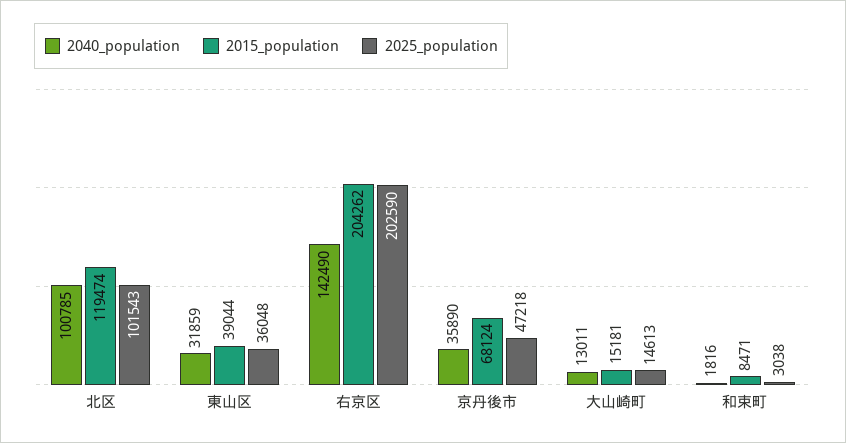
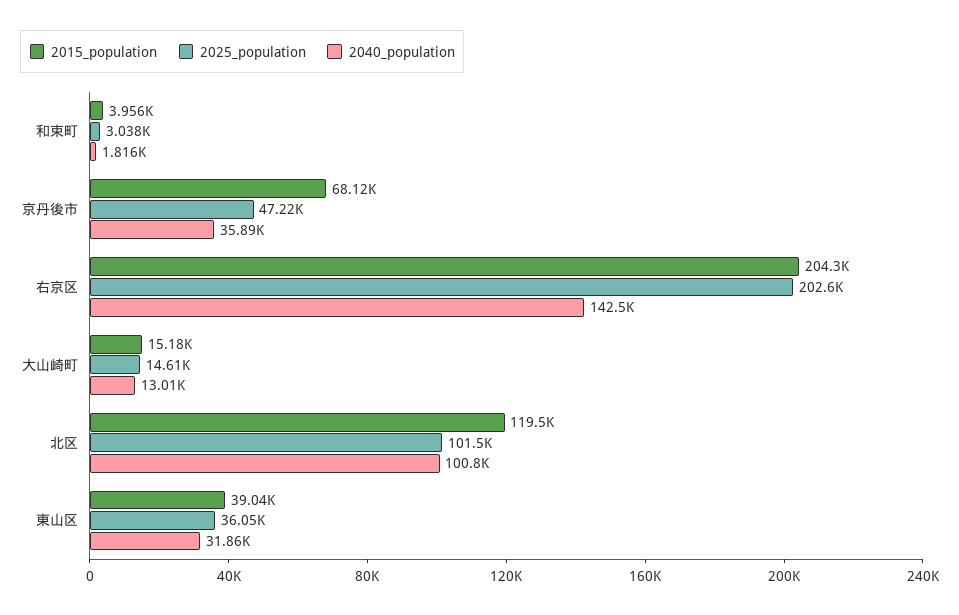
2015_population, 和束町: 8471 -> 3956

